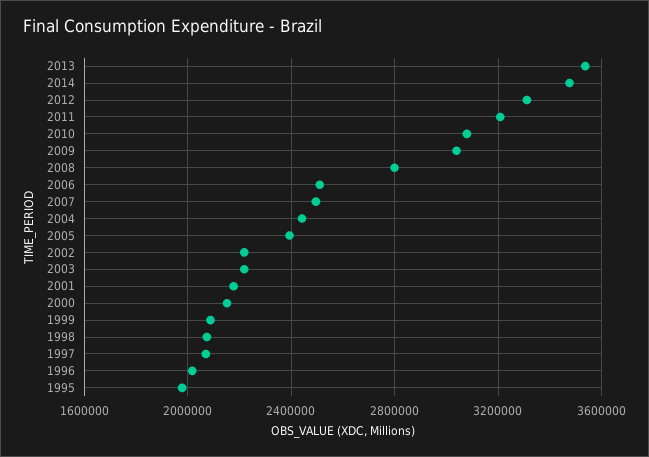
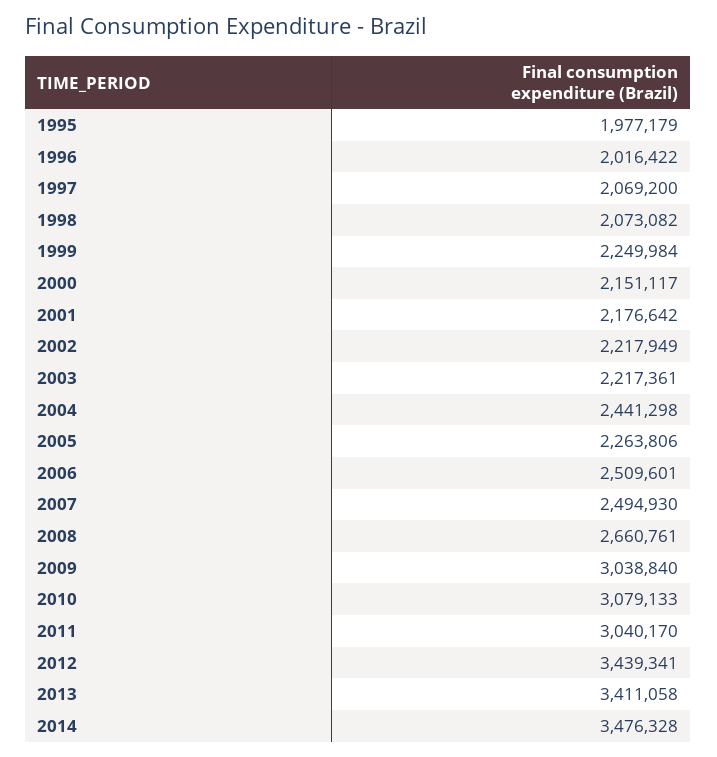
2013: 3550000 -> 3411058
2012: 3300000 -> 3439341
2011: 3200000 -> 3040170
2008: 2800000 -> 2660761
2005: 2400000 -> 2263806
1999: 2100000 -> 2249984

